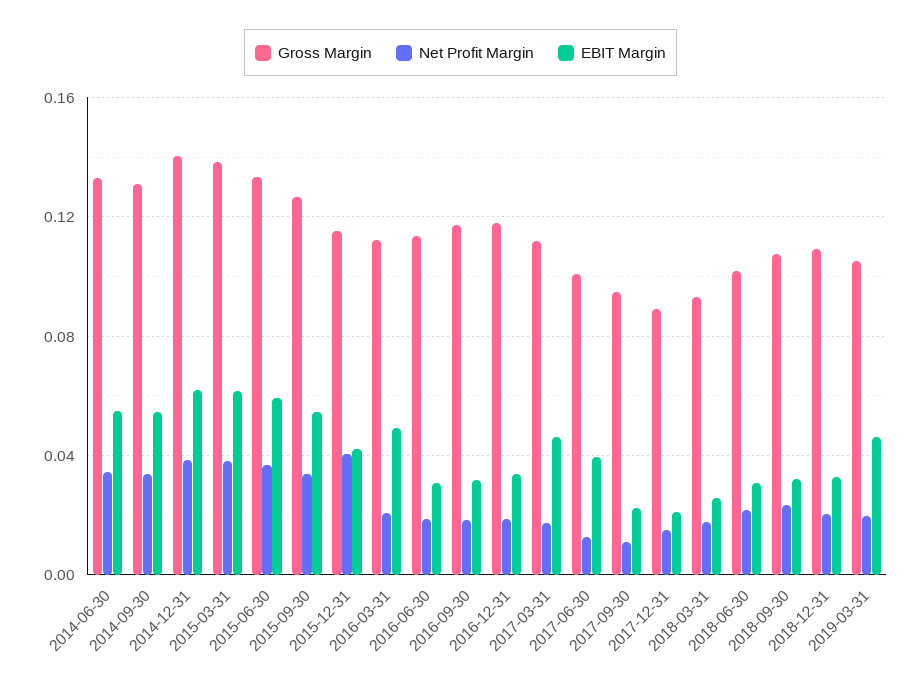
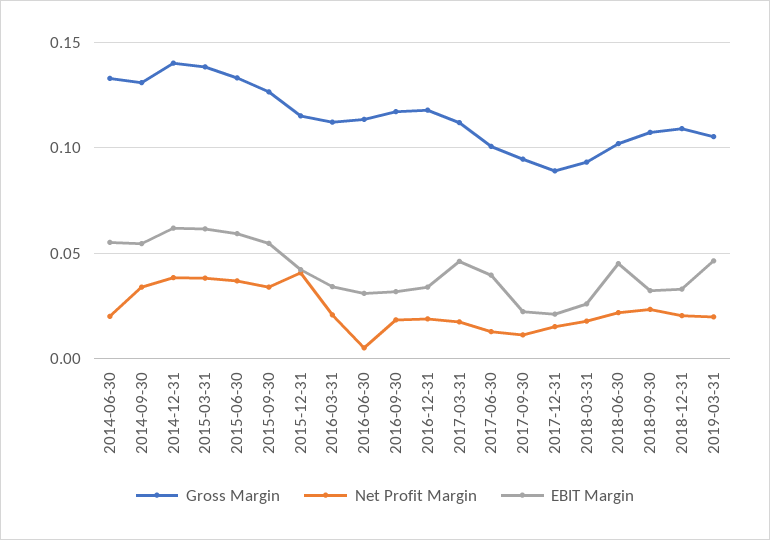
Net Profit Margin, 2014-06-30: 0.035 -> 0.02
EBIT Margin, 2016-03-31: 0.05 -> 0.035
Net Profit Margin, 2016-06-30: 0.02 -> 0.005
EBIT Margin, 2018-06-30: 0.03 -> 0.045

